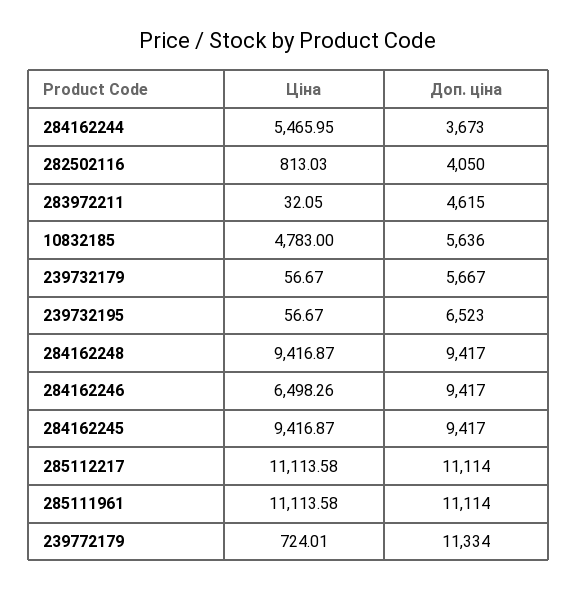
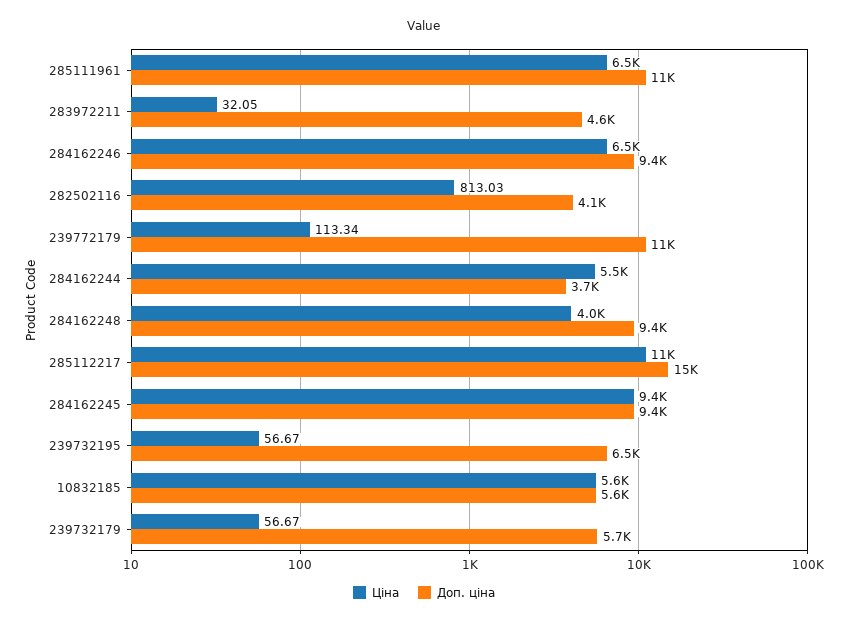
Ціна, 10832185: 4783 -> 5600
Ціна, 284162248: 9416.87 -> 4000
Доп. ціна, 285112217: 11114 -> 15000
Ціна, 285111961: 11113.58 -> 6500
Ціна, 239772179: 724.01 -> 113.34

